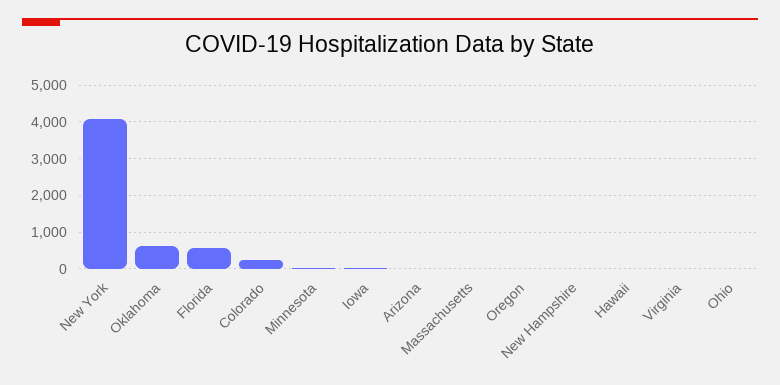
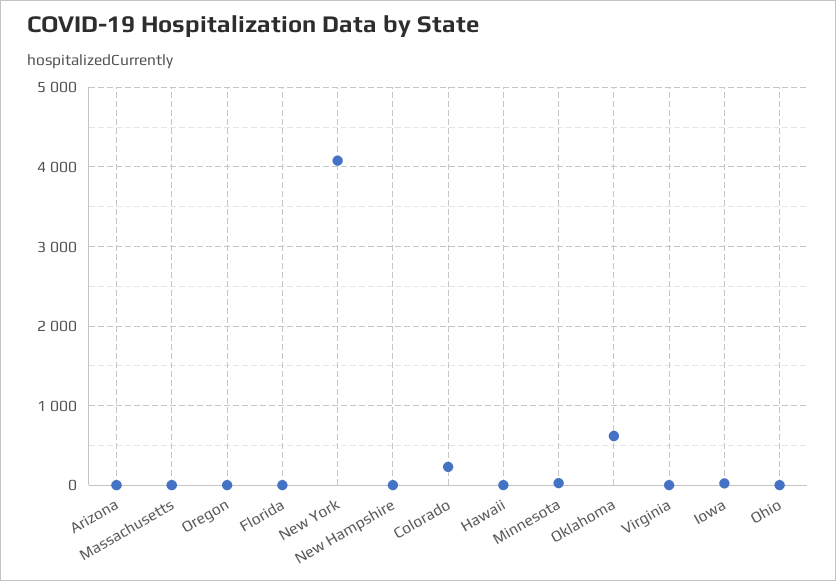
Florida: 600 -> 0

